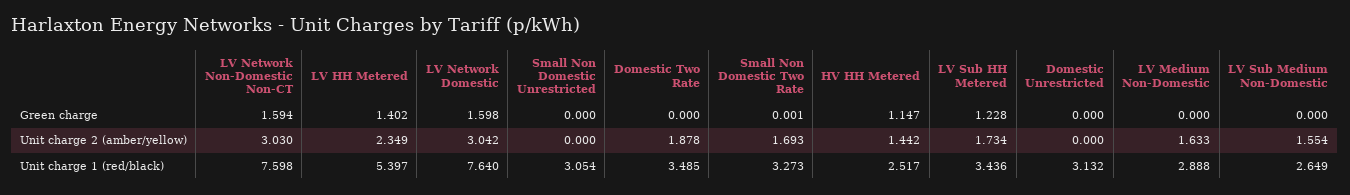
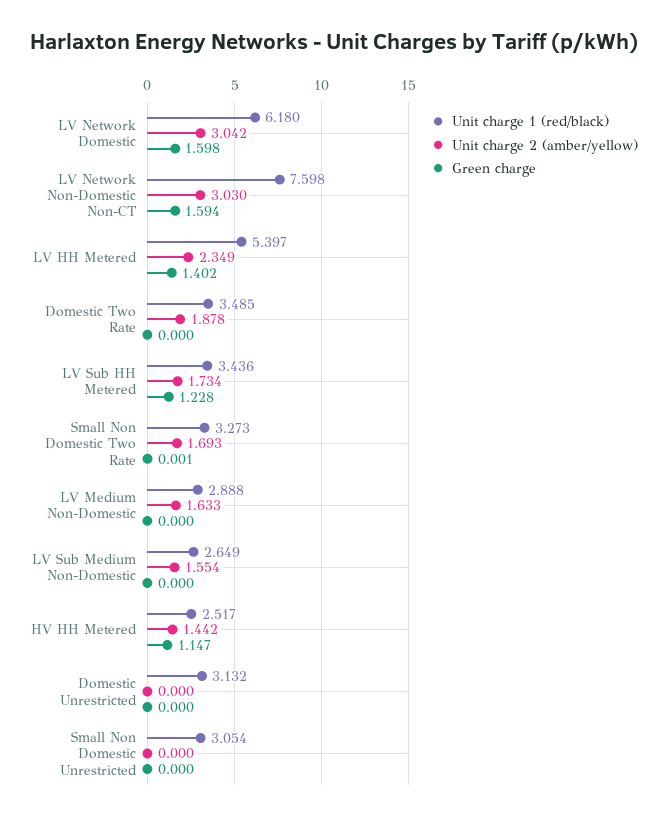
Unit charge 1 (red/black), LV Network Domestic: 7.64 -> 6.18

